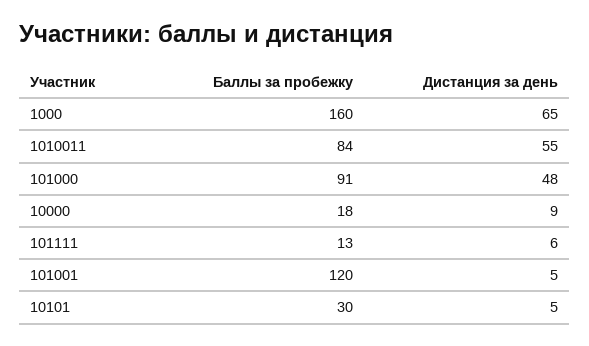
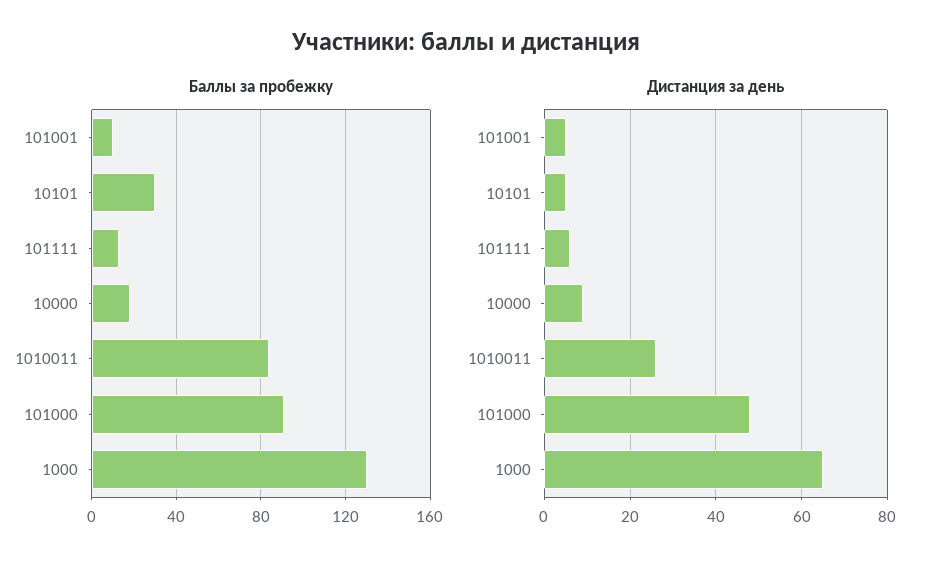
Баллы за пробежку, 1000: 160 -> 130
Дистанция за день, 1010011: 55 -> 25
Баллы за пробежку, 101001: 120 -> 10

